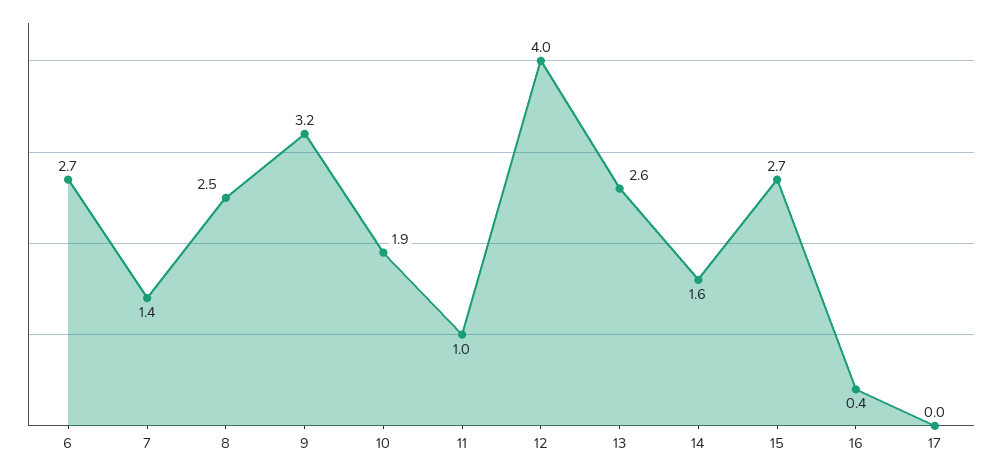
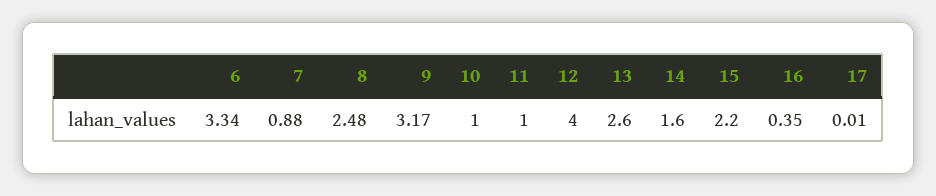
6: 2.7 -> 3.34
7: 1.4 -> 0.88
10: 1.9 -> 1
15: 2.7 -> 2.2

